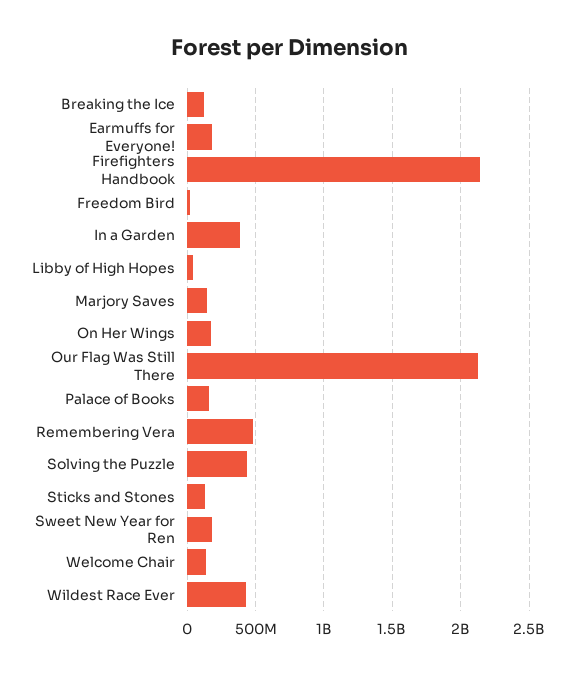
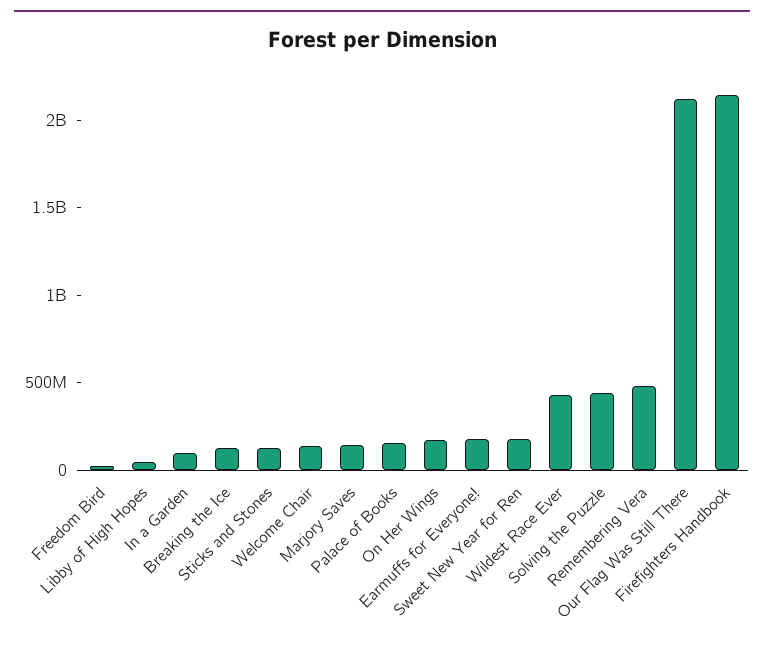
In a Garden: 400000000 -> 100000000

